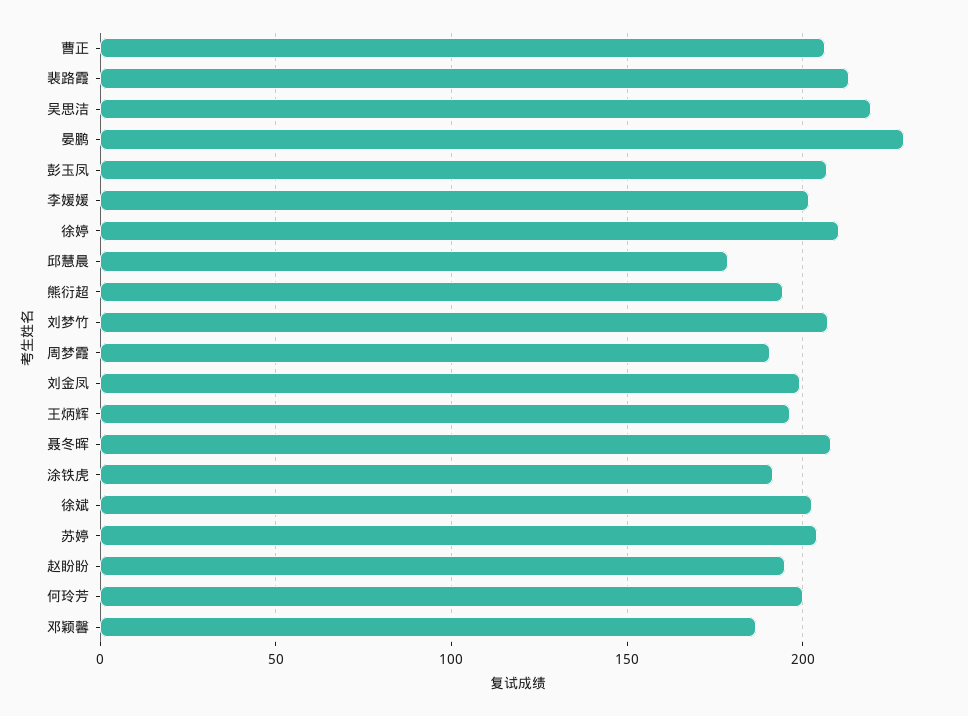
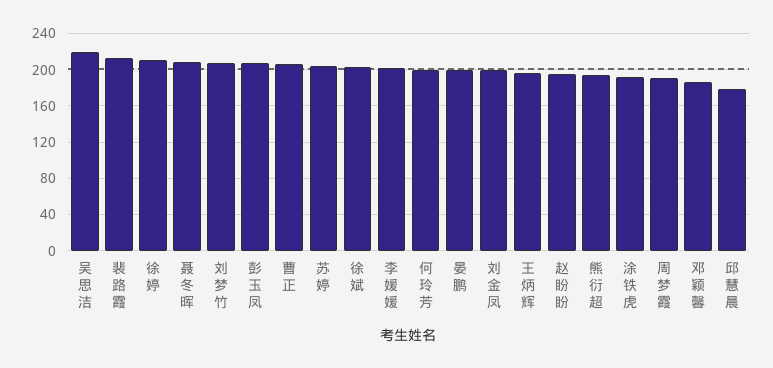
晏鹏: 230 -> 200

